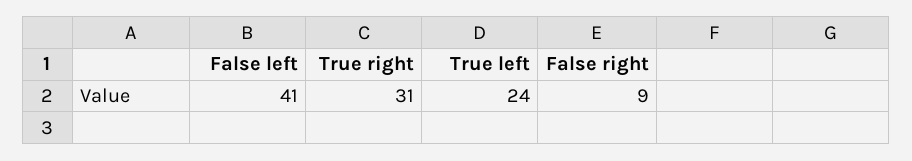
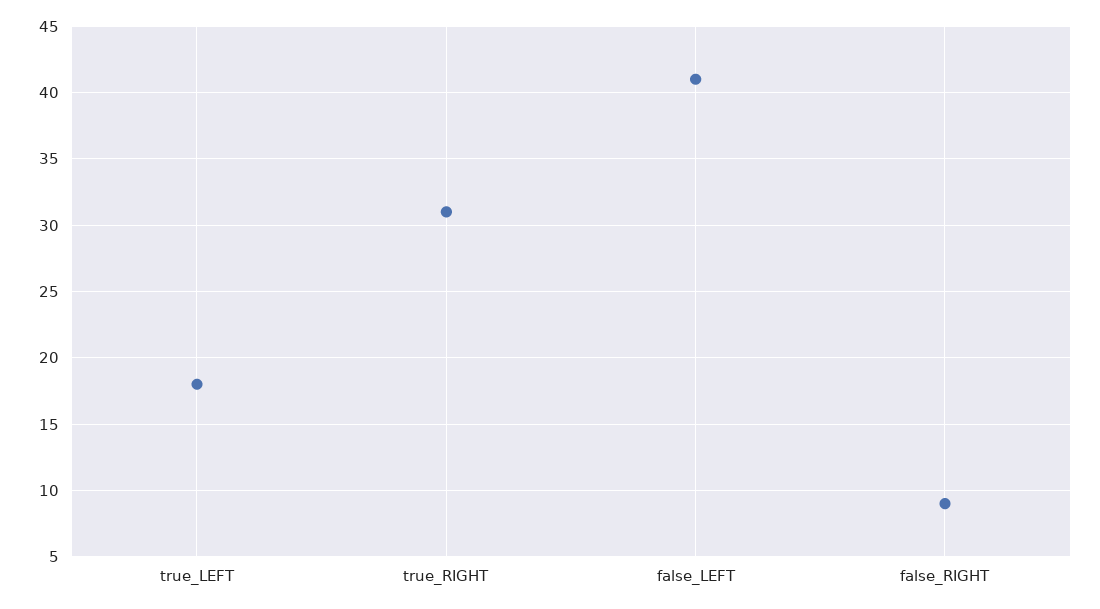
True left: 24 -> 18

